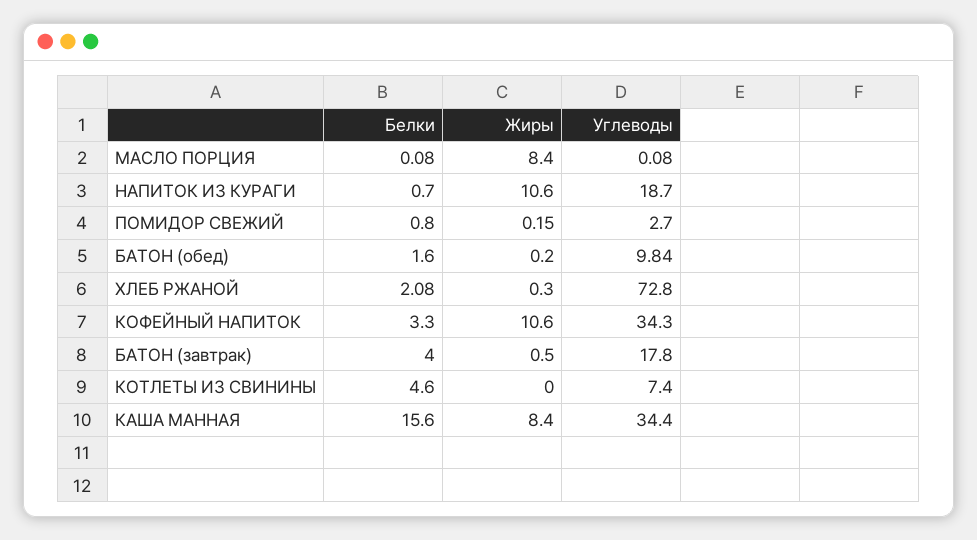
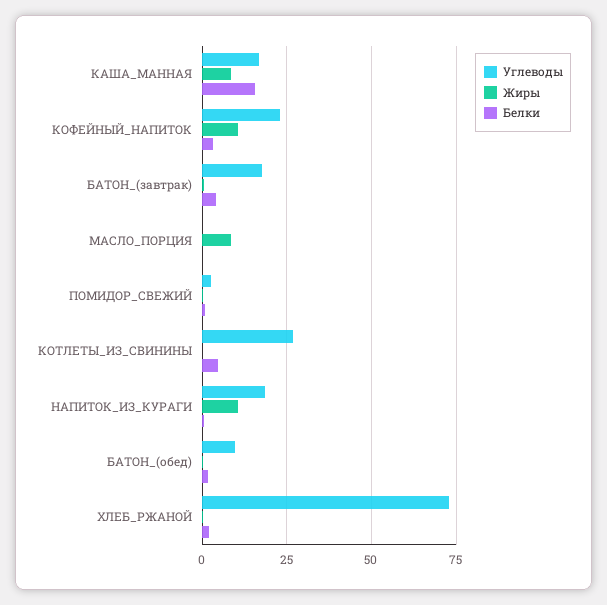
Углеводы, КОФЕЙНЫЙ НАПИТОК: 34.3 -> 22.5
Углеводы, КОТЛЕТЫ ИЗ СВИНИНЫ: 7.4 -> 27.5
Углеводы, КАША МАННАЯ: 34.4 -> 17.5

